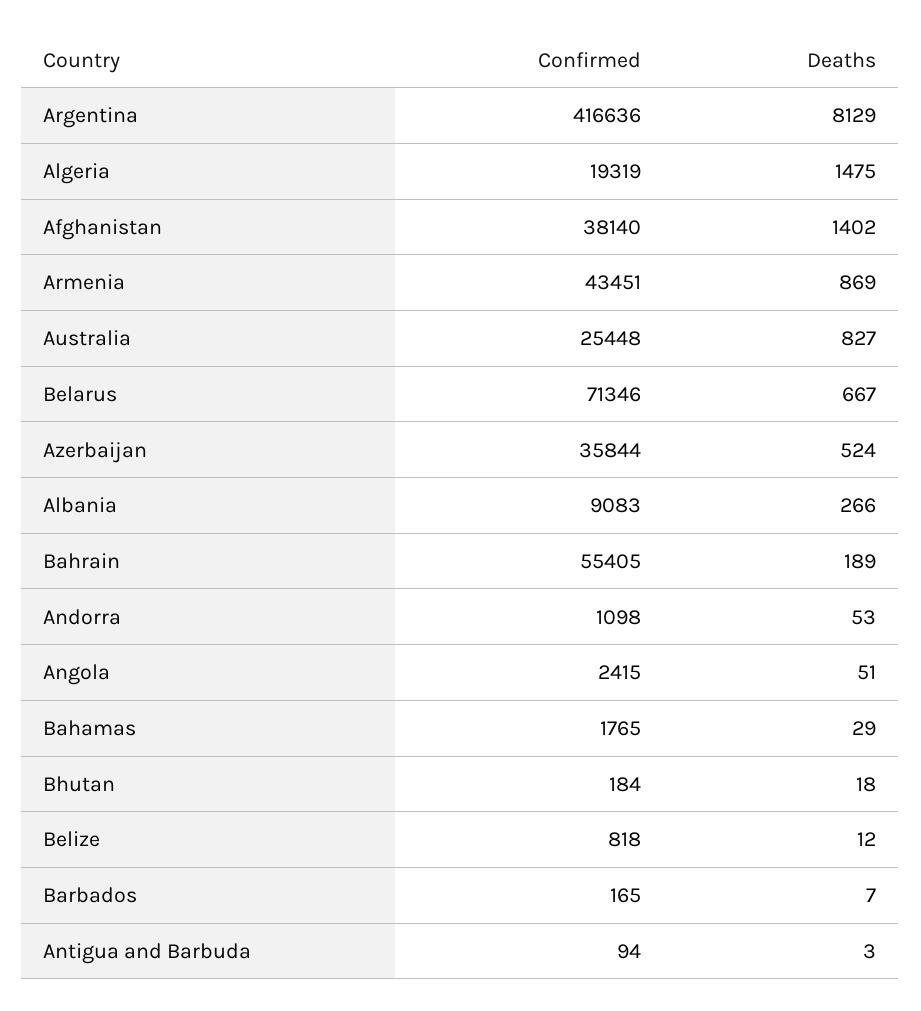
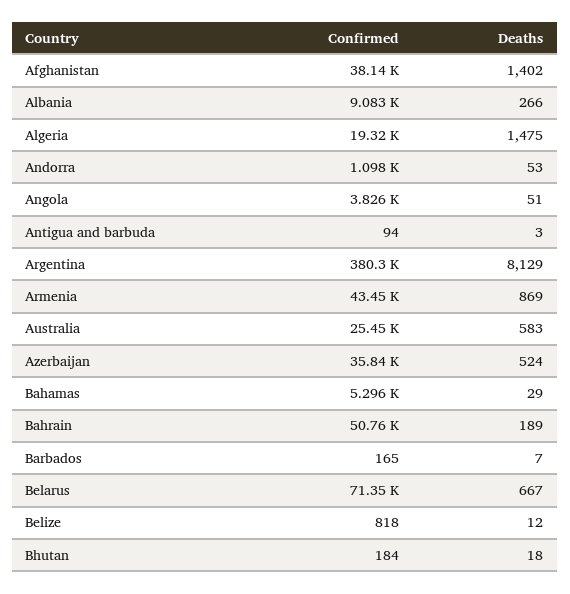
Confirmed, Argentina: 416636 -> 380300
Deaths, Australia: 827 -> 583
Confirmed, Bahrain: 55405 -> 50760
Confirmed, Angola: 2415 -> 3826
Confirmed, Bahamas: 1765 -> 5296

